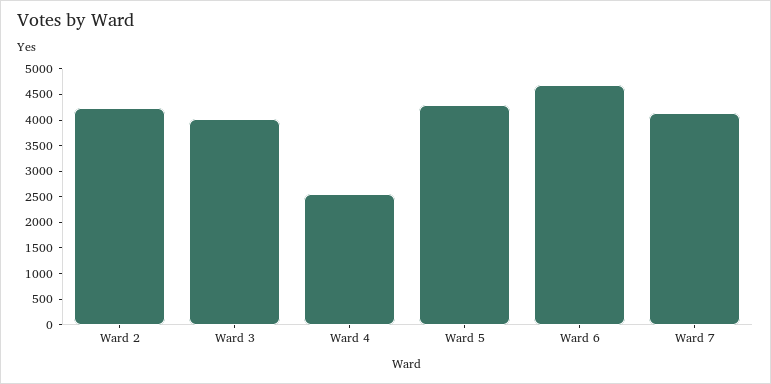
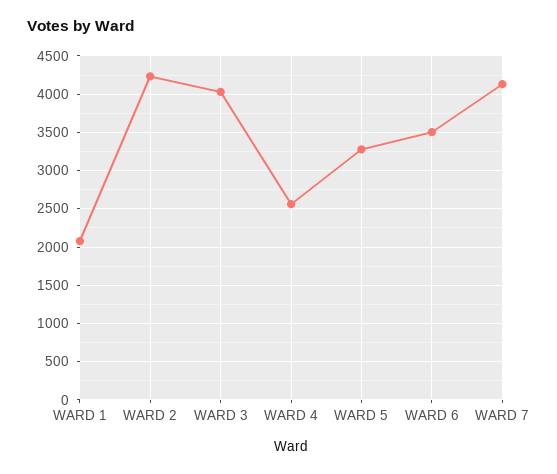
Ward 5: 4250 -> 3300
Ward 6: 4750 -> 3500
WARD 1: none -> 2100

